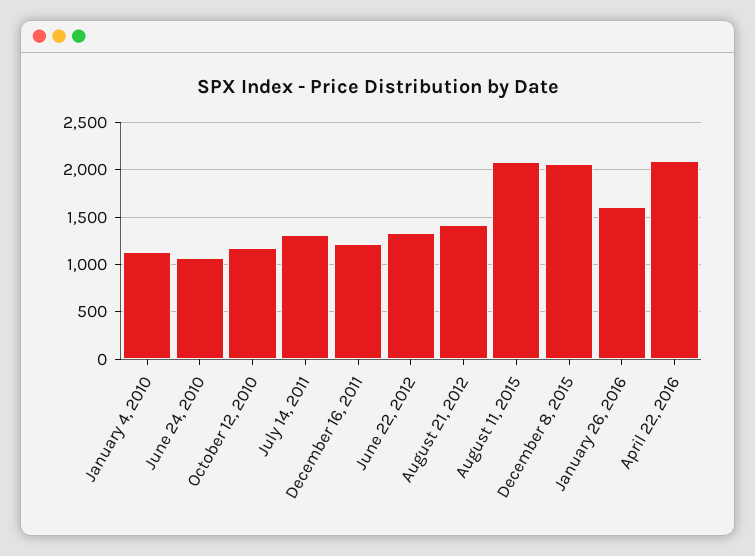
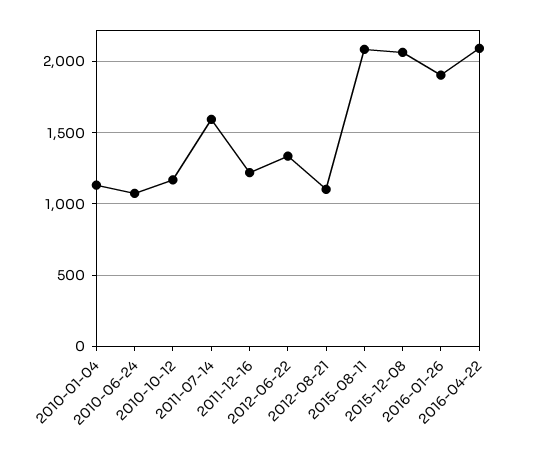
July 14, 2011: 1300 -> 1600
August 21, 2012: 1400 -> 1100
January 26, 2016: 1600 -> 1900

